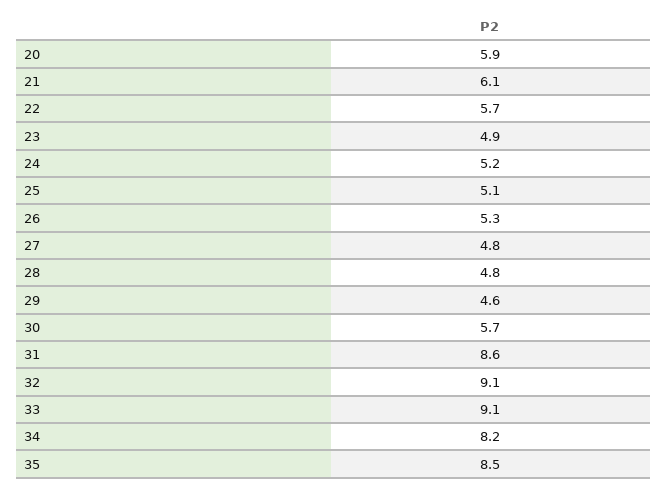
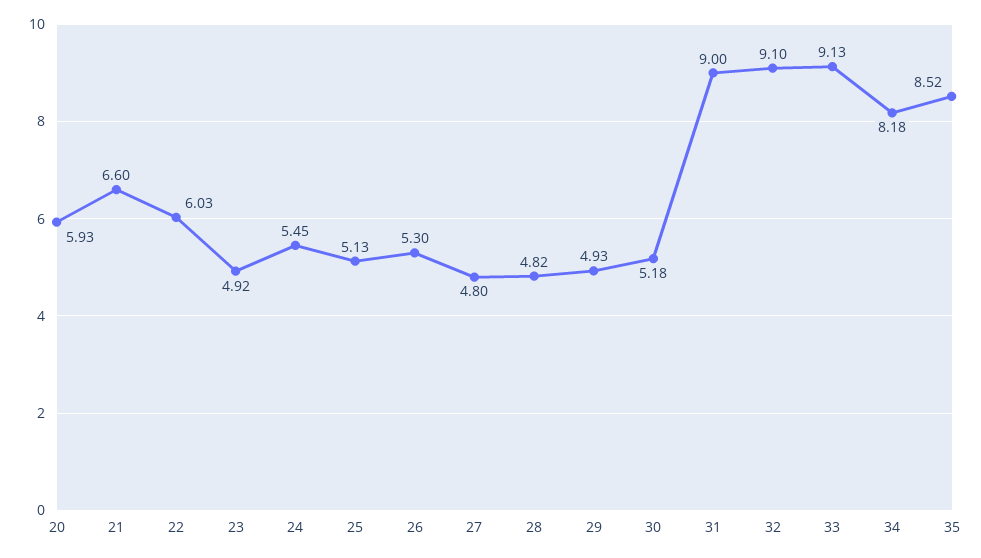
21: 6.1 -> 6.6
22: 5.7 -> 6.03
24: 5.2 -> 5.45
29: 4.6 -> 4.93
30: 5.7 -> 5.18
31: 8.6 -> 9

